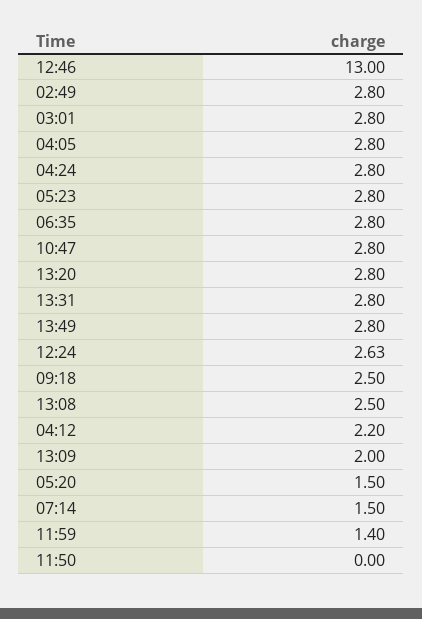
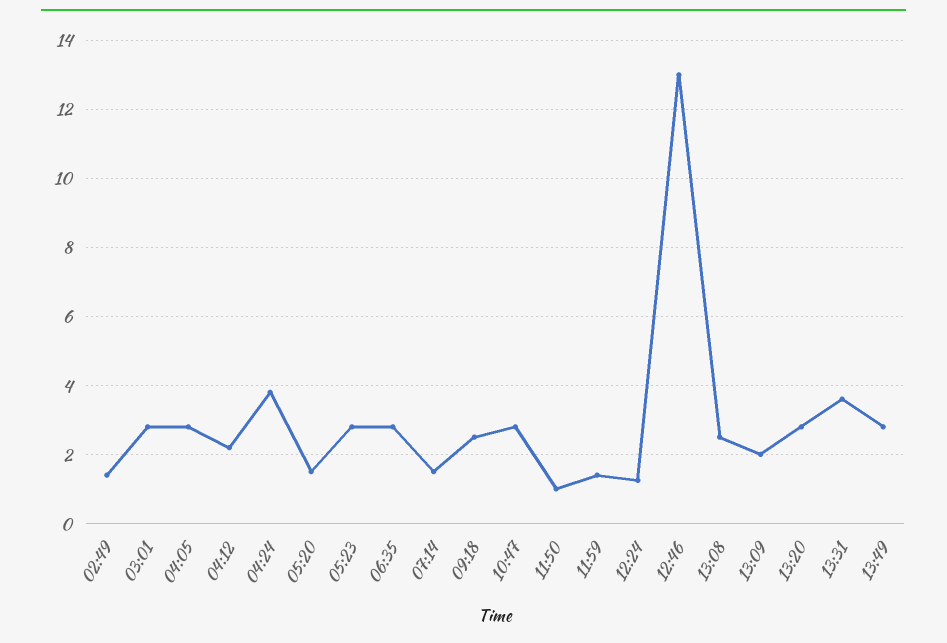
02:49: 2.8 -> 1.4
04:24: 2.8 -> 3.8
13:31: 2.8 -> 3.6
12:24: 2.63 -> 1.2
11:50: 0 -> 1

